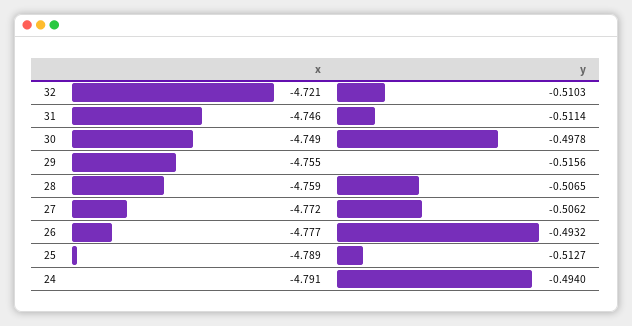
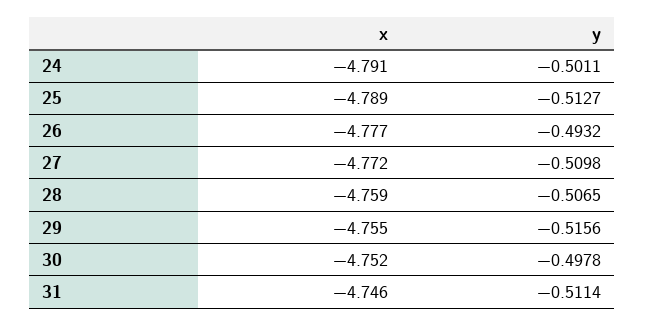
x, 32: -4.721 -> none
y, 32: -0.5103 -> none
x, 30: -4.749 -> -4.752
y, 27: -0.5062 -> -0.5098
y, 24: -0.494 -> -0.5011

